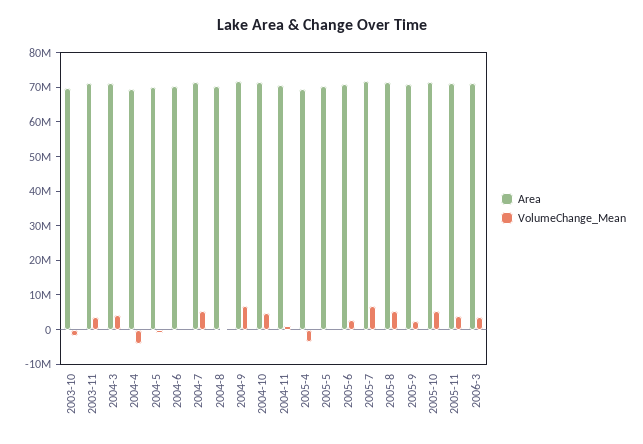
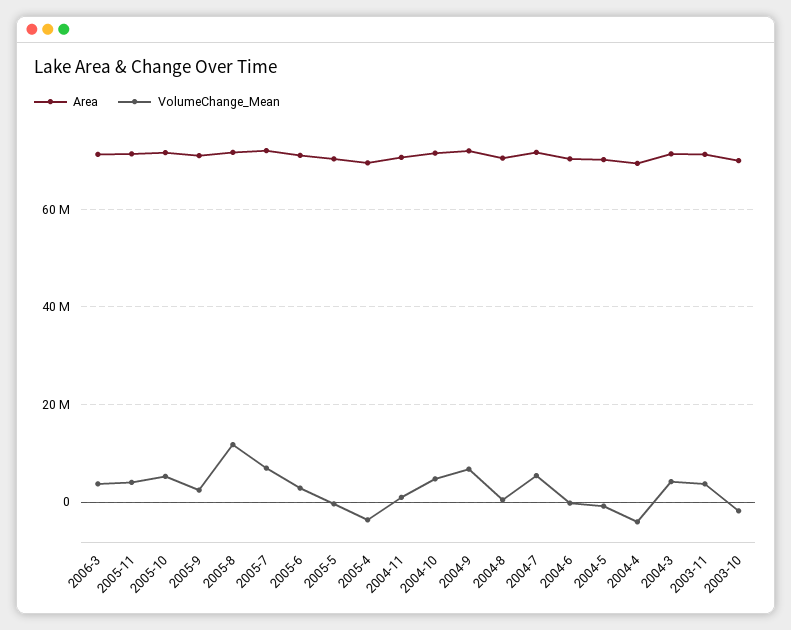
VolumeChange_Mean, 2005-8: 5000000 -> 12000000

